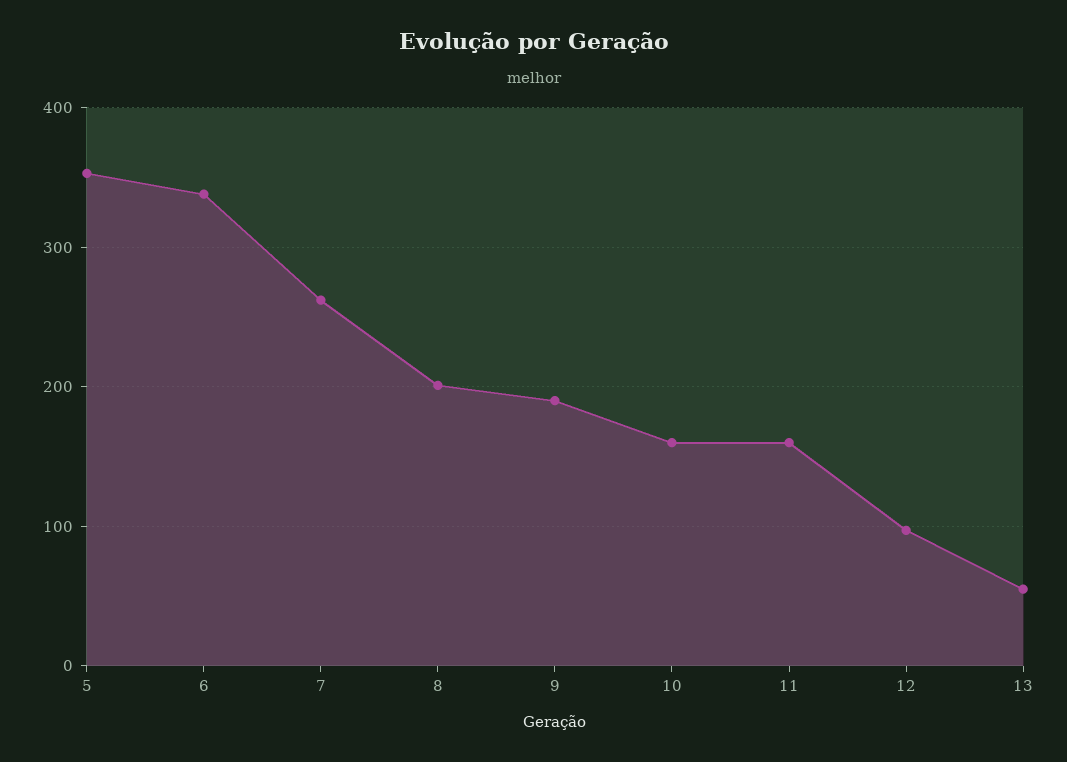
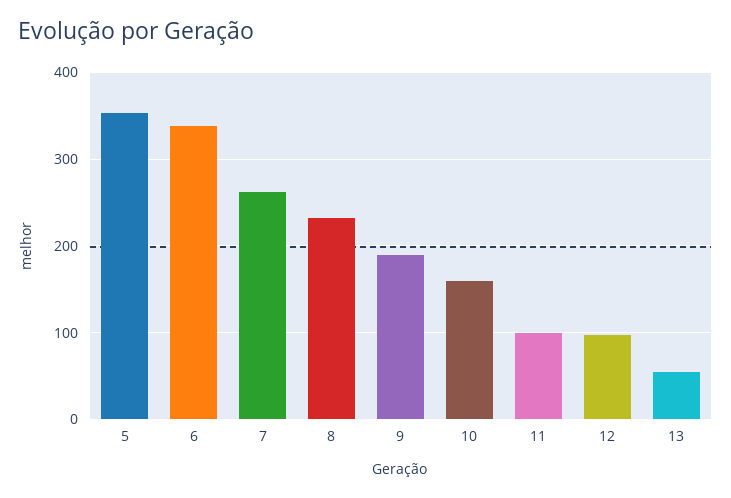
8: 200 -> 230
11: 160 -> 100

